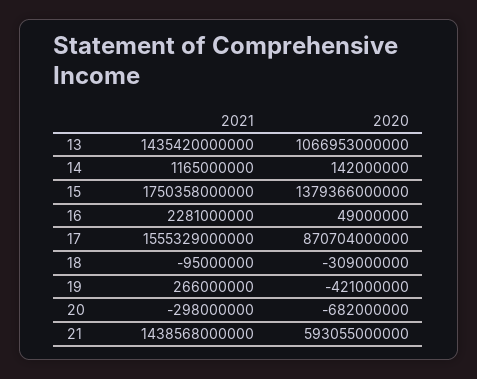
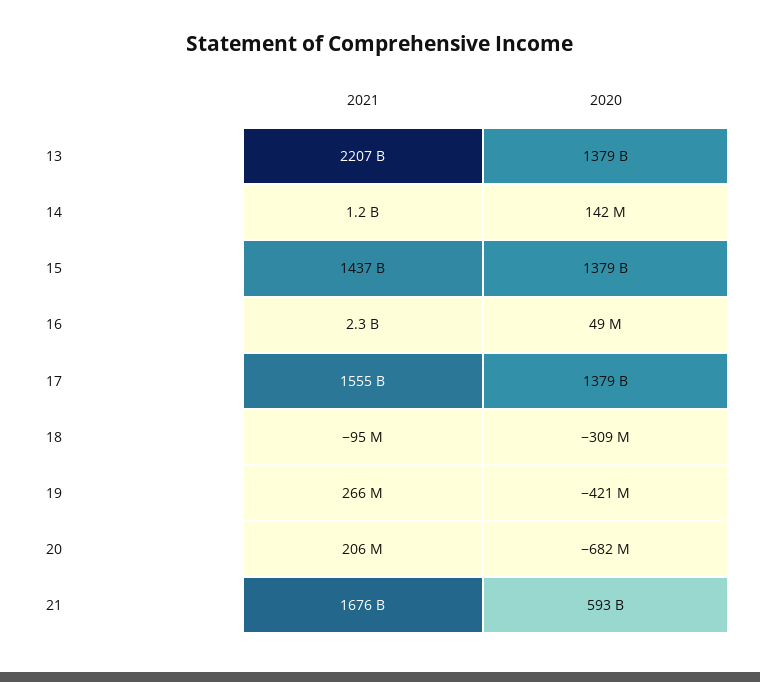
2021, 13: 1435420000000 -> 2207000000000
2020, 13: 1066953000000 -> 1379000000000
2021, 15: 1750358000000 -> 1437000000000
2020, 17: 870704000000 -> 1379000000000
2021, 20: -298000000 -> 206000000
2021, 21: 1438568000000 -> 1676000000000

